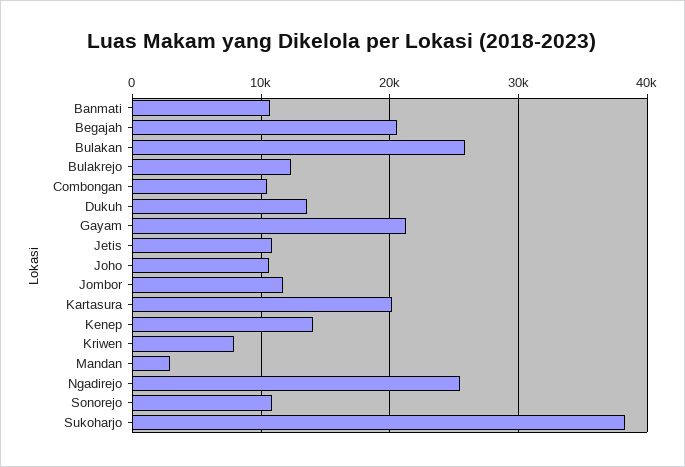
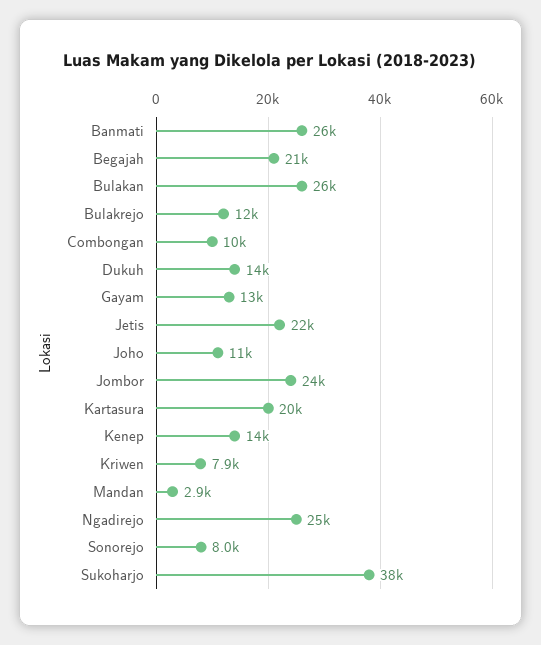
Banmati: 11000 -> 26000
Gayam: 21000 -> 13000
Jetis: 11000 -> 22000
Jombor: 12000 -> 24000
Sonorejo: 11000 -> 8000

